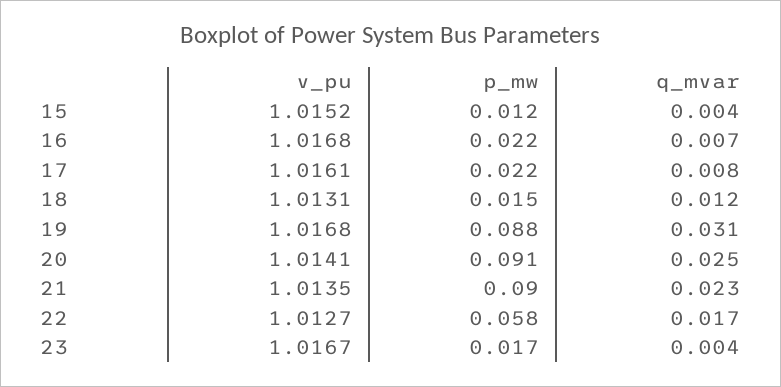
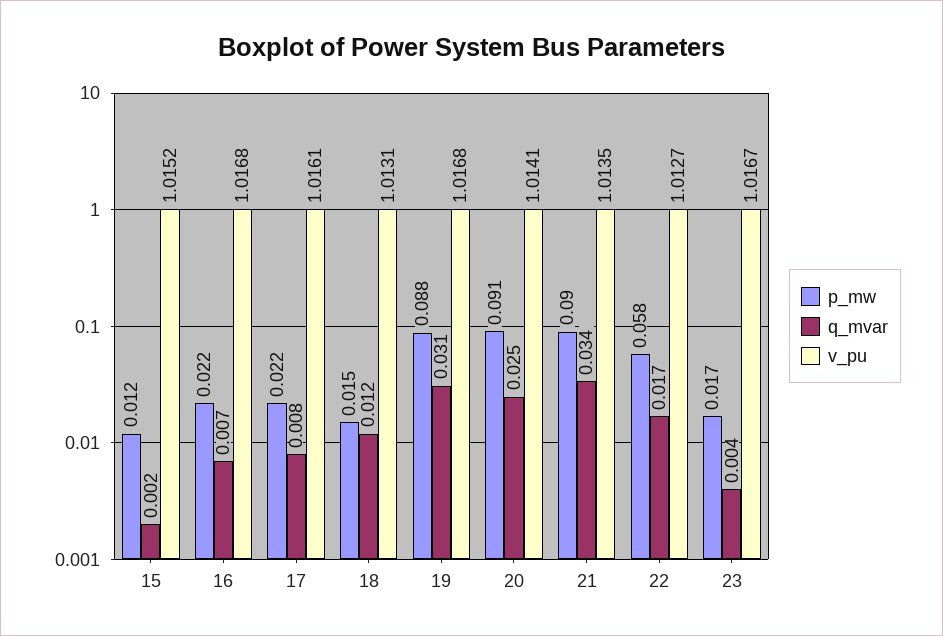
q_mvar, 15: 0.004 -> 0.002
q_mvar, 21: 0.023 -> 0.034

